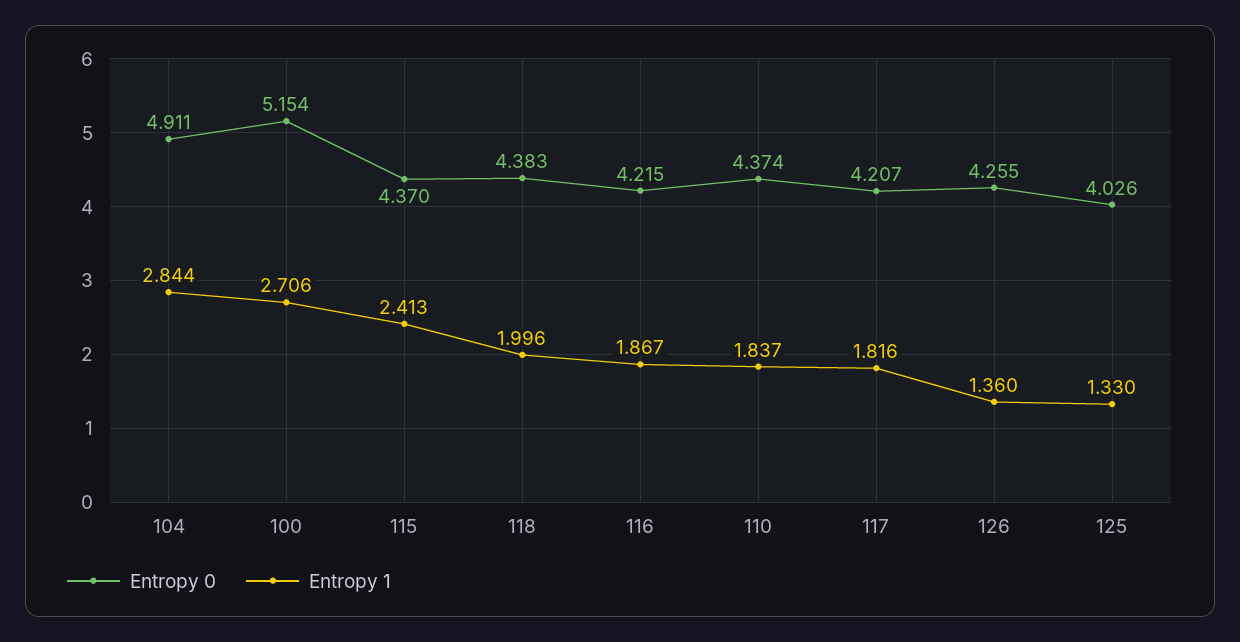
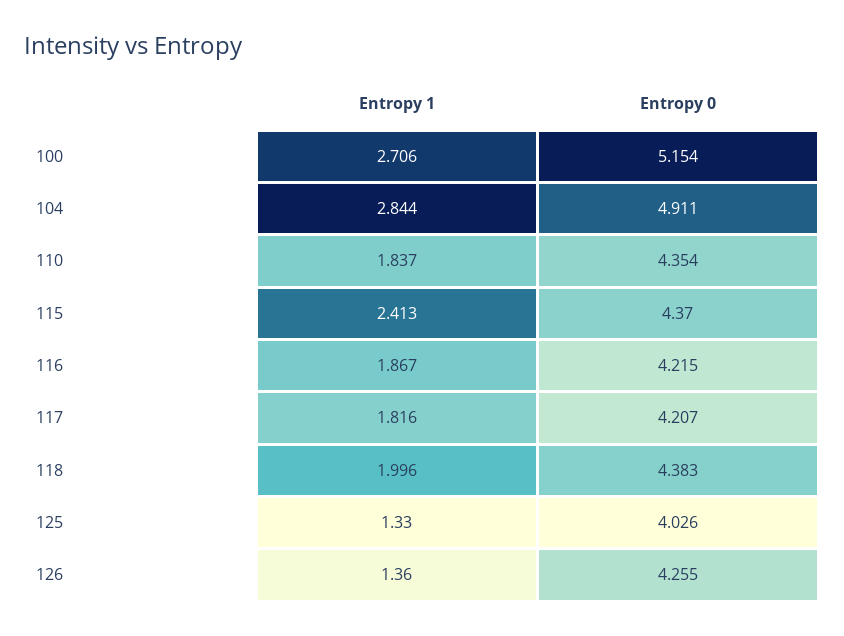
Entropy 0, 110: 4.374 -> 4.354

